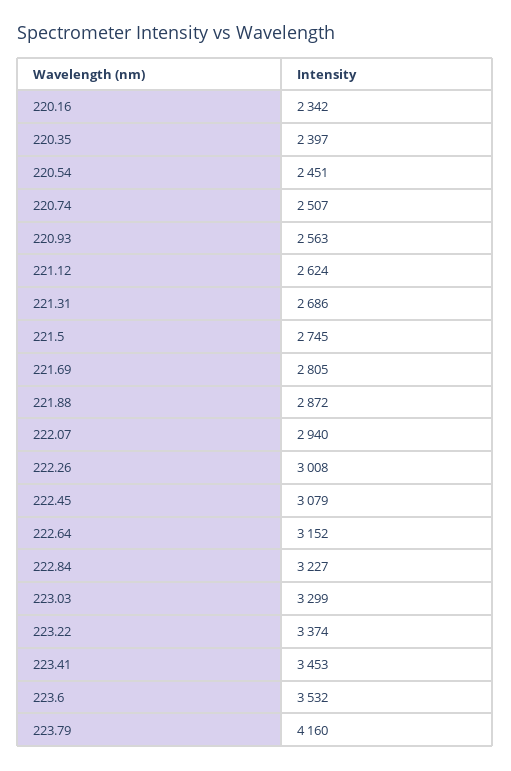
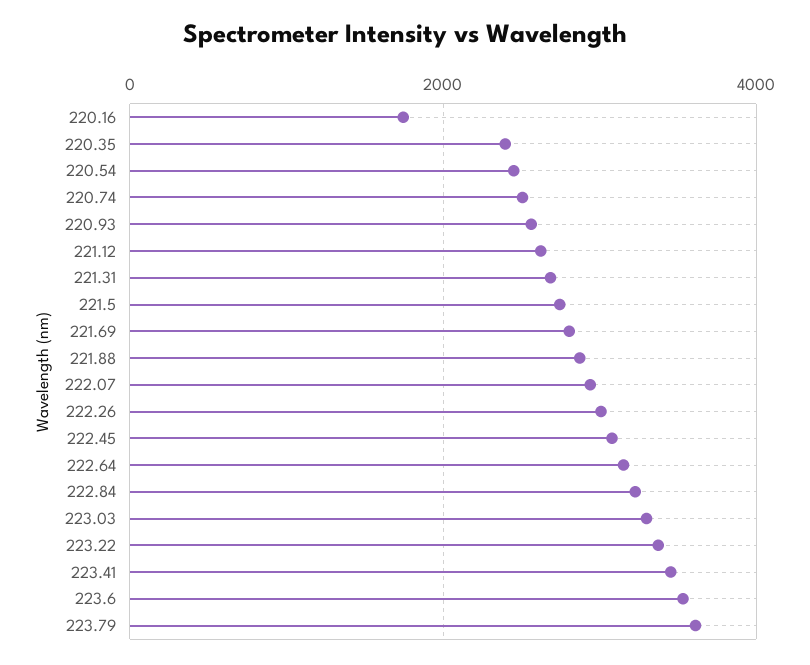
220.16: 2342 -> 1800
223.79: 4160 -> 3600

